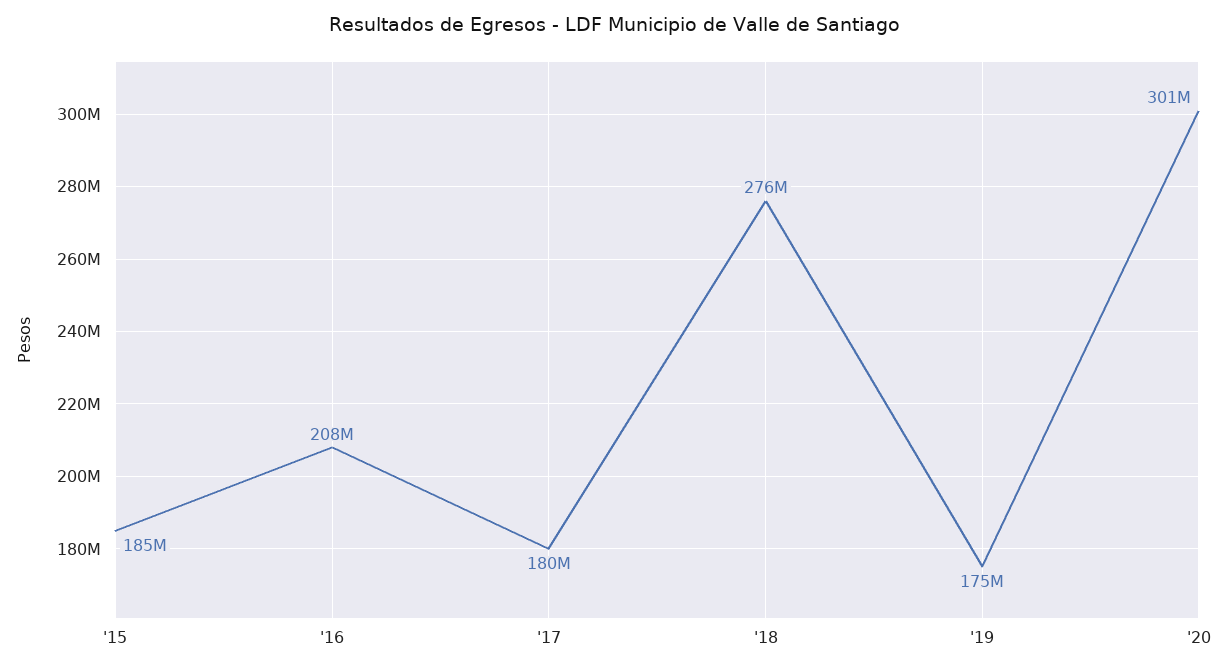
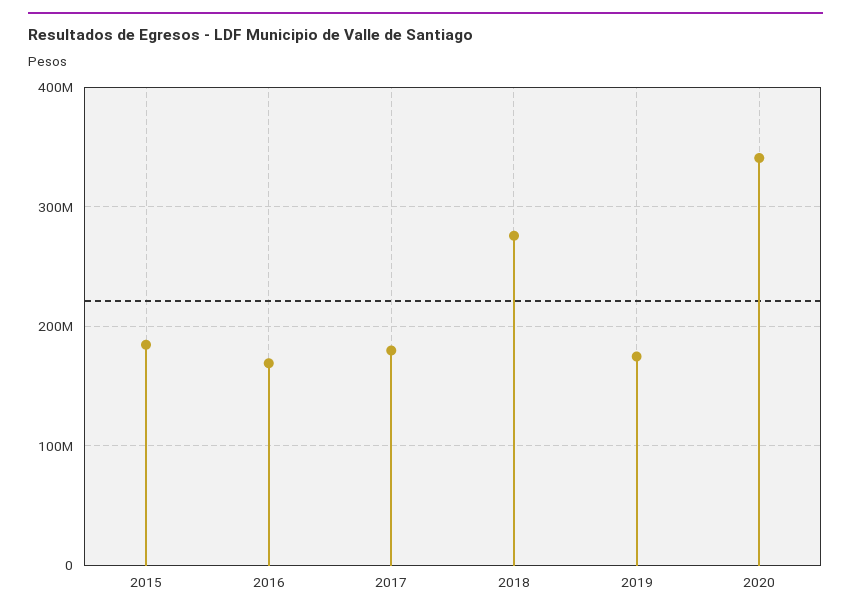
'16: 208000000 -> 170000000
'20: 301000000 -> 340000000

